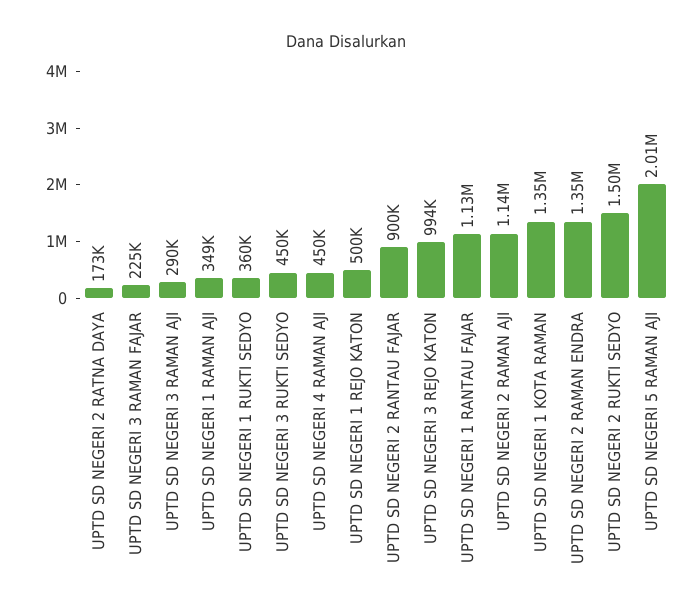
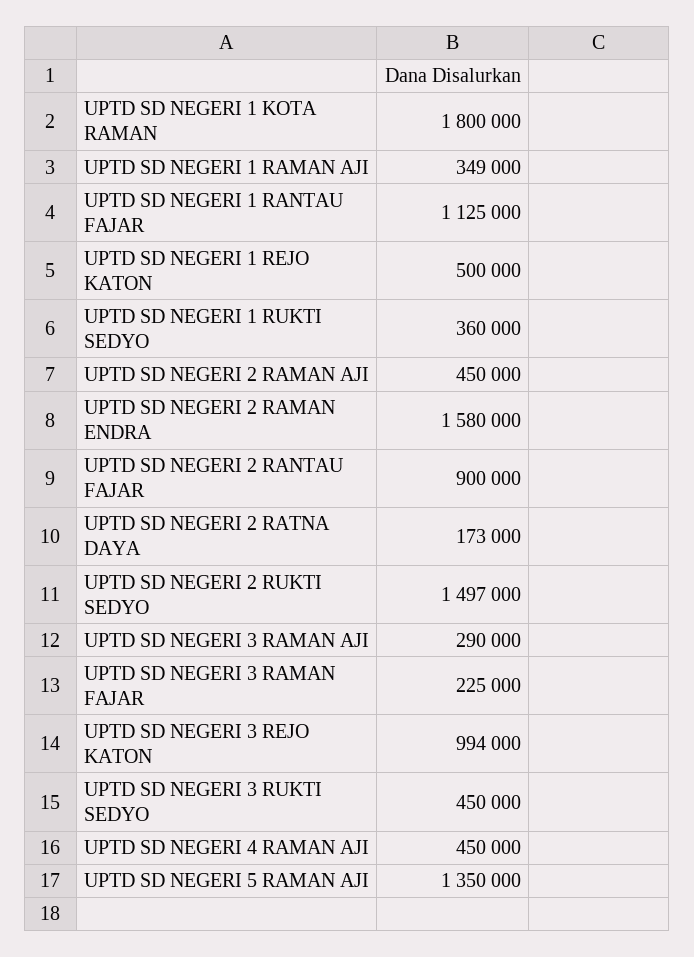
UPTD SD NEGERI 2 RAMAN AJI: 1140000 -> 450000
UPTD SD NEGERI 1 KOTA RAMAN: 1350000 -> 1800000
UPTD SD NEGERI 2 RAMAN ENDRA: 1350000 -> 1580000
UPTD SD NEGERI 5 RAMAN AJI: 2010000 -> 1350000

